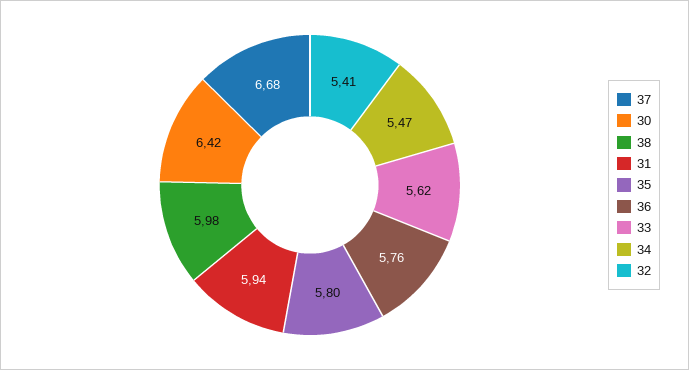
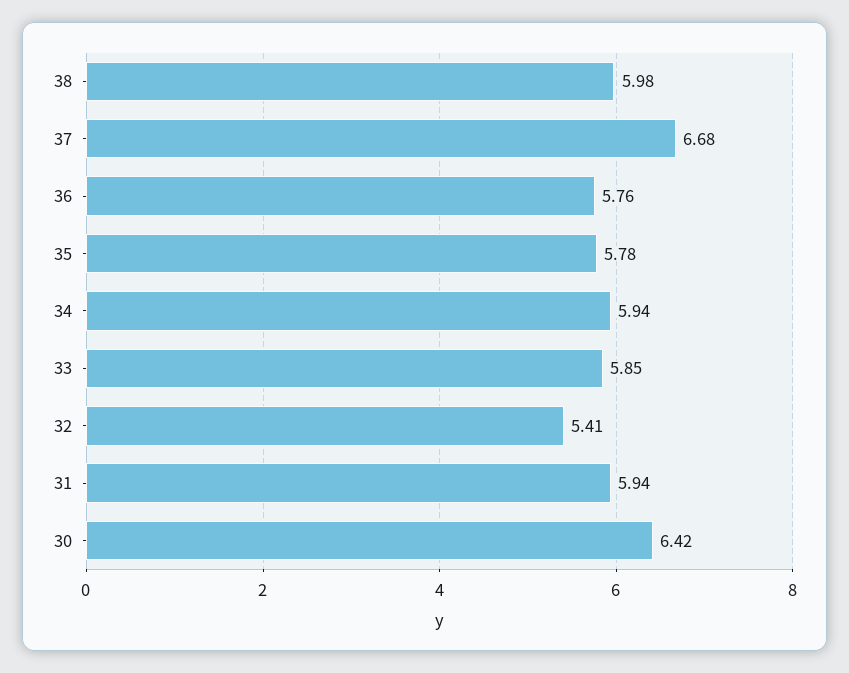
35: 5.8 -> 5.78
33: 5.62 -> 5.85
34: 5.47 -> 5.94

